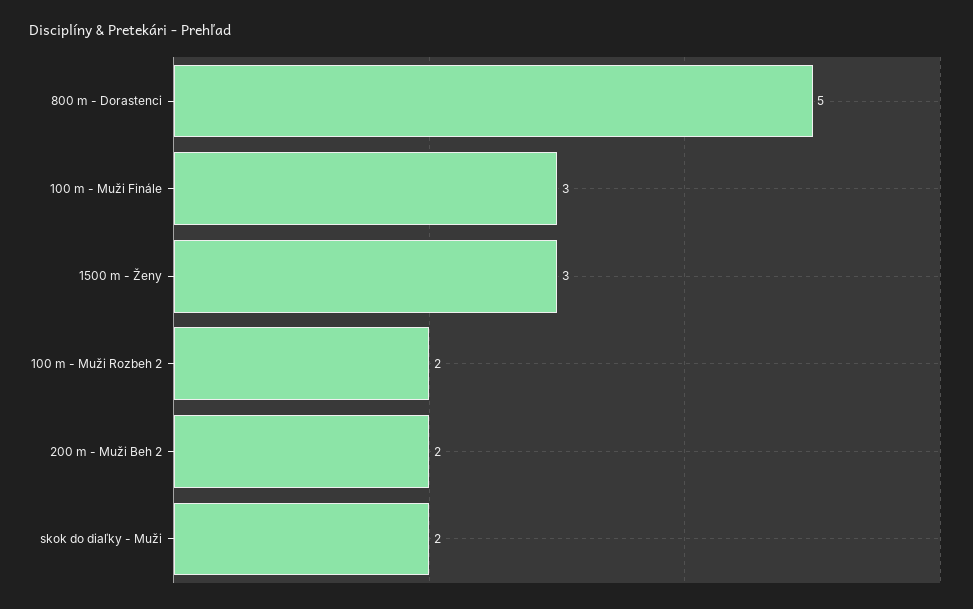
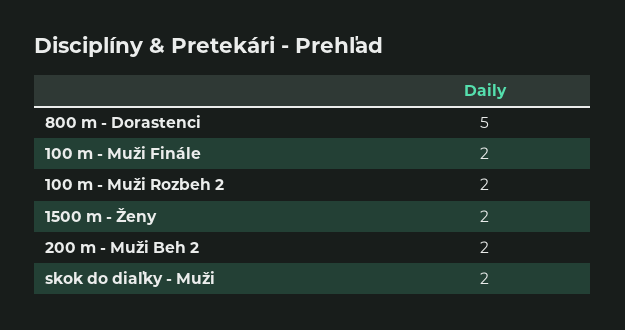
100 m - Muži Finále: 3 -> 2
1500 m - Ženy: 3 -> 2

